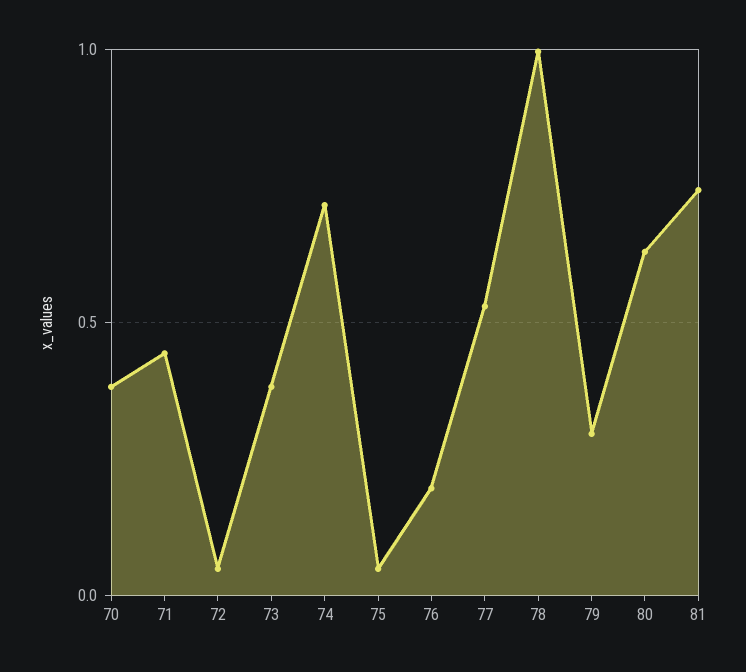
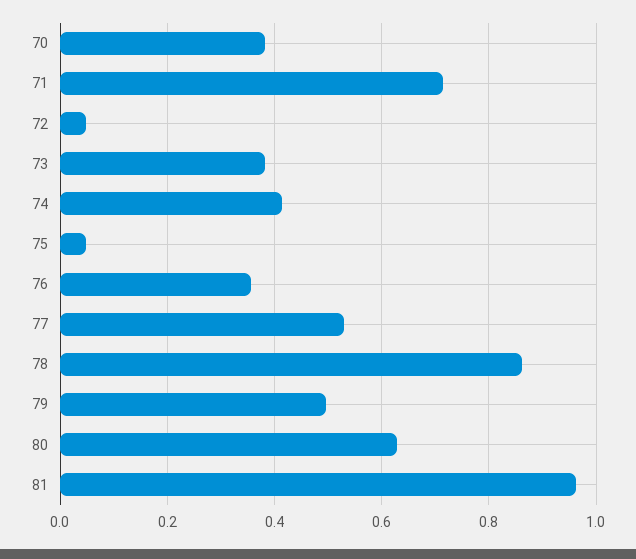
71: 0.45 -> 0.72
74: 0.7 -> 0.42
76: 0.2 -> 0.36
78: 1 -> 0.86
79: 0.3 -> 0.5
81: 0.75 -> 0.96

